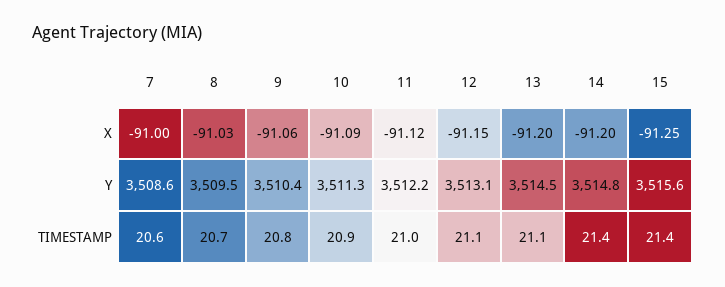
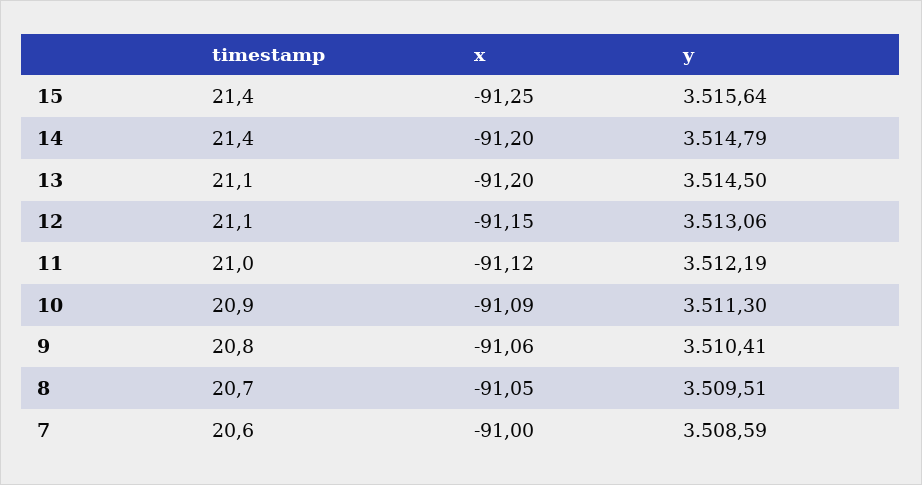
8, X: -91.03 -> -91.05

